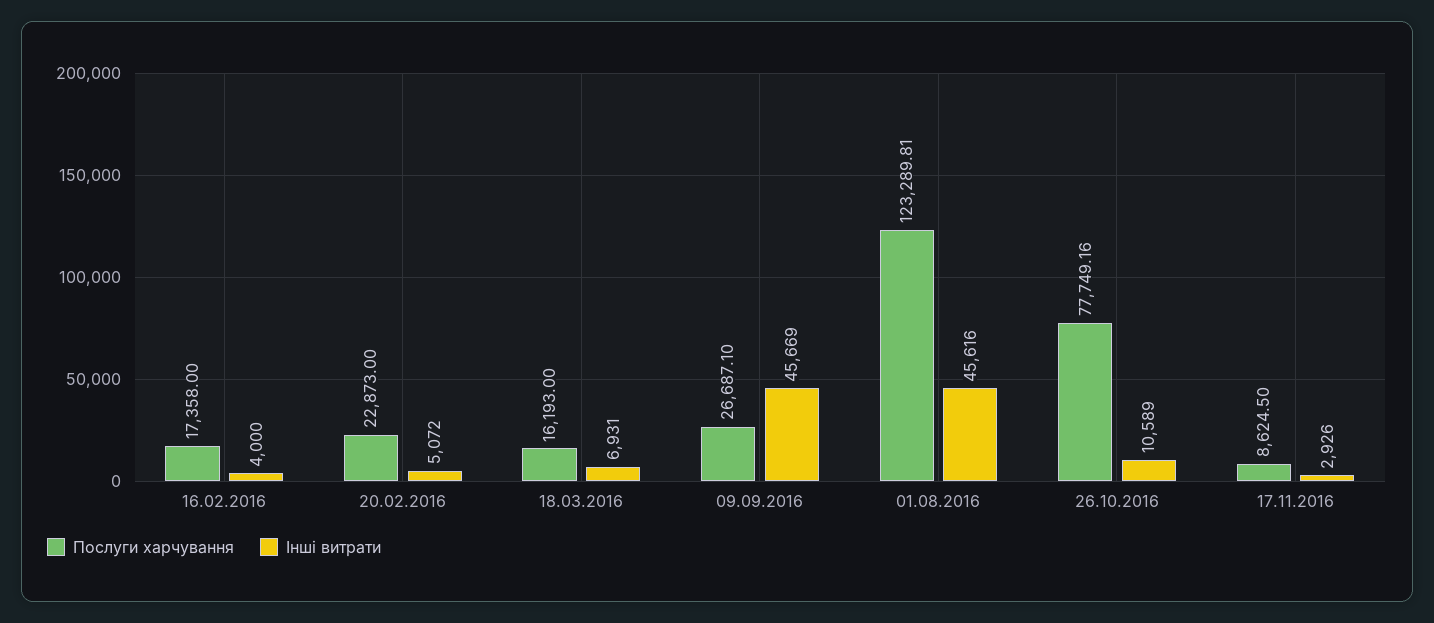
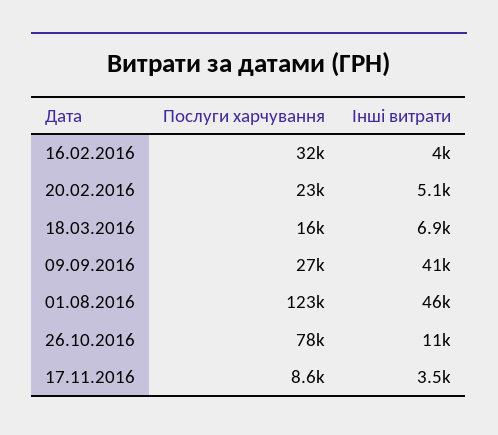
Послуги харчування, 16.02.2016: 17358 -> 32000
Інші витрати, 09.09.2016: 45669 -> 41000
Інші витрати, 17.11.2016: 2926 -> 3500

